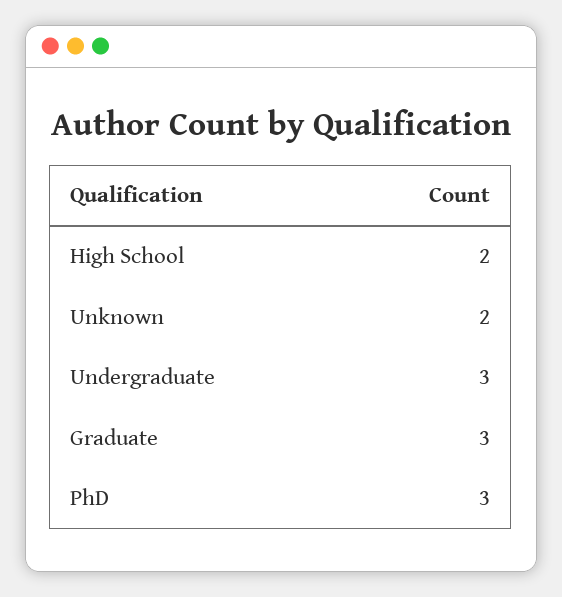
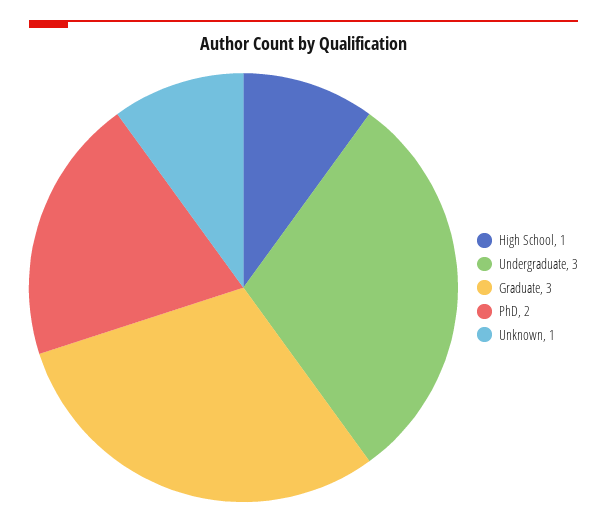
High School: 2 -> 1
Unknown: 2 -> 1
PhD: 3 -> 2

